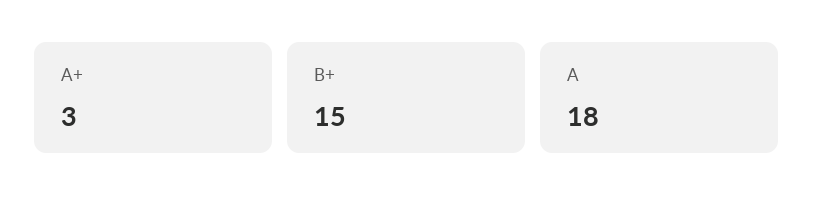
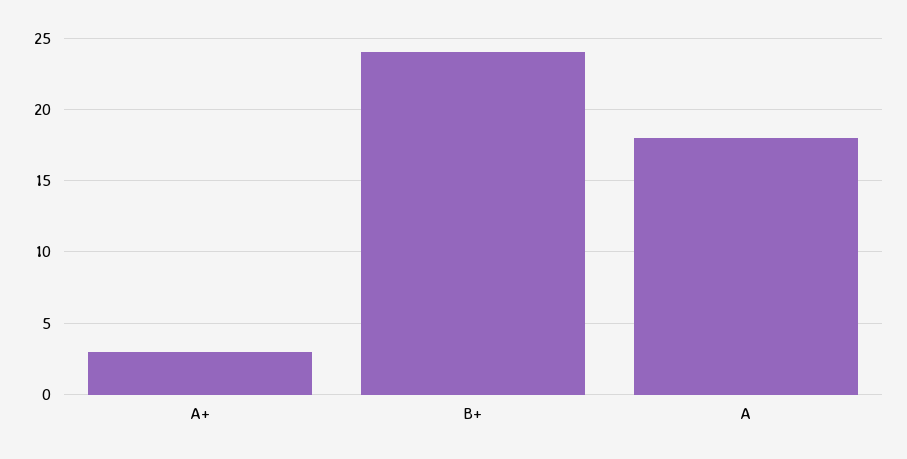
B+: 15 -> 24

